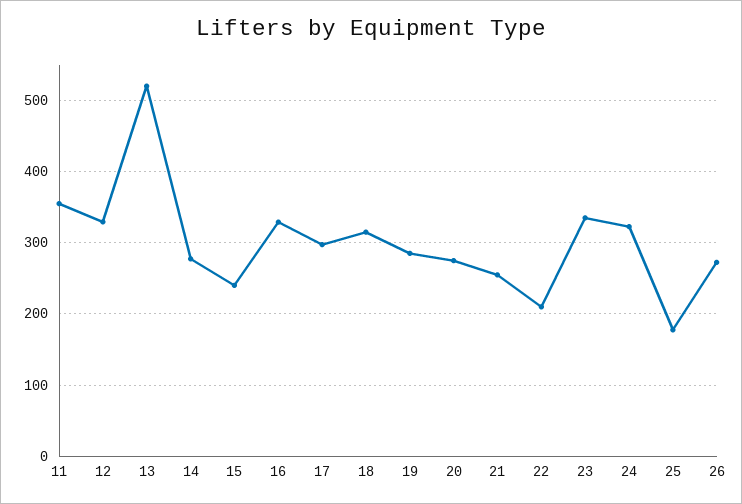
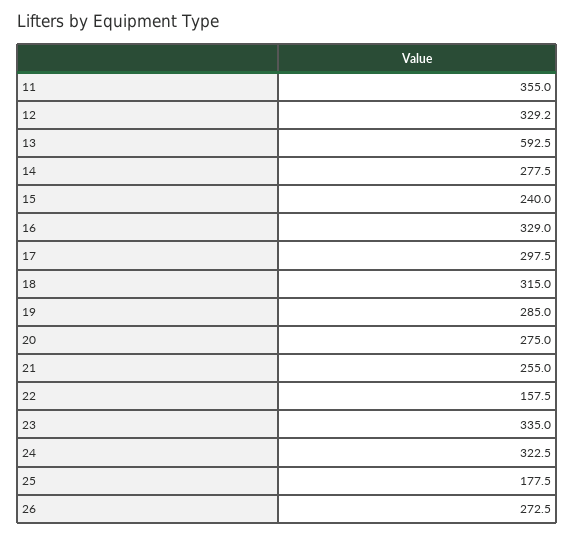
13: 520 -> 592.5
22: 210 -> 157.5

